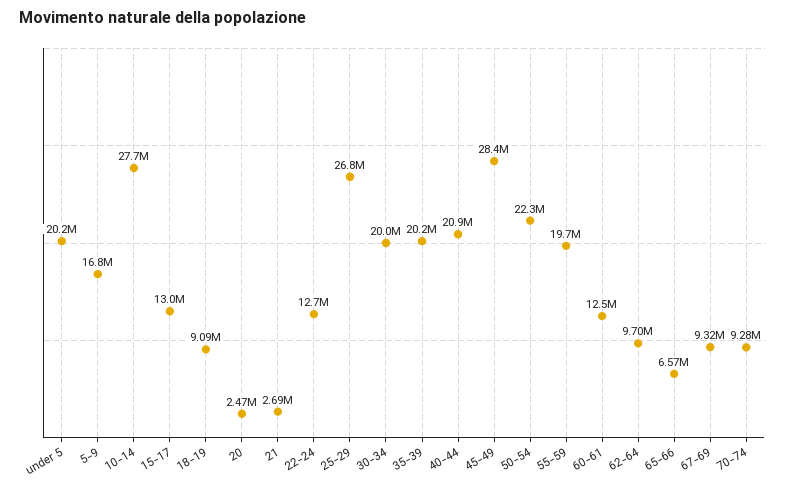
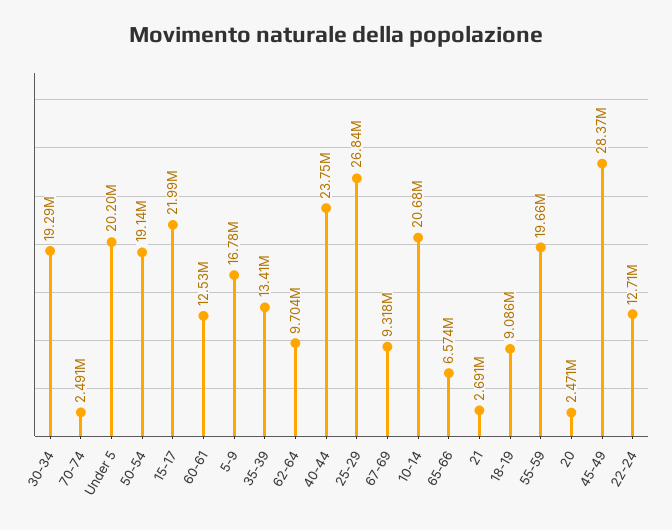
10-14: 27700000 -> 20680000
15-17: 13000000 -> 21990000
30-34: 20000000 -> 19290000
35-39: 20200000 -> 13410000
40-44: 20900000 -> 23750000
50-54: 22300000 -> 19140000
70-74: 9280000 -> 2491000

